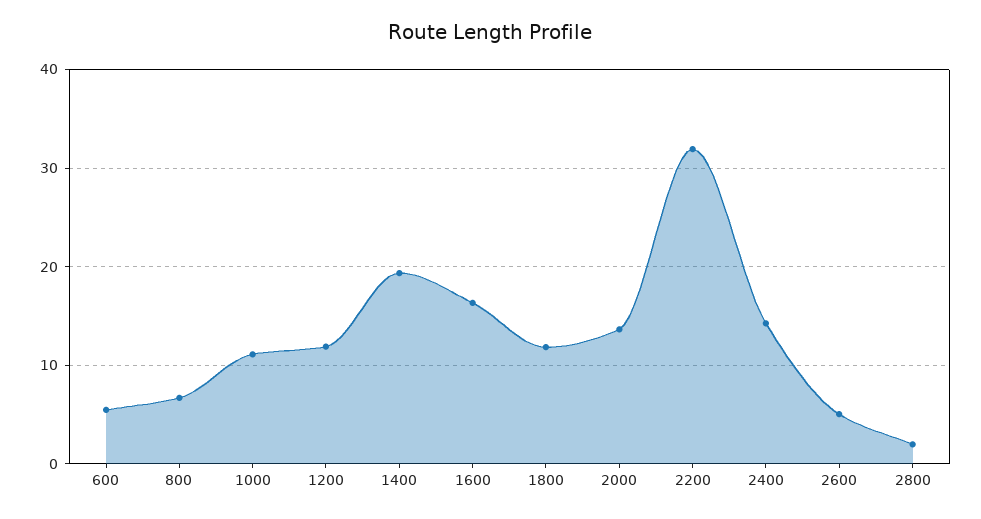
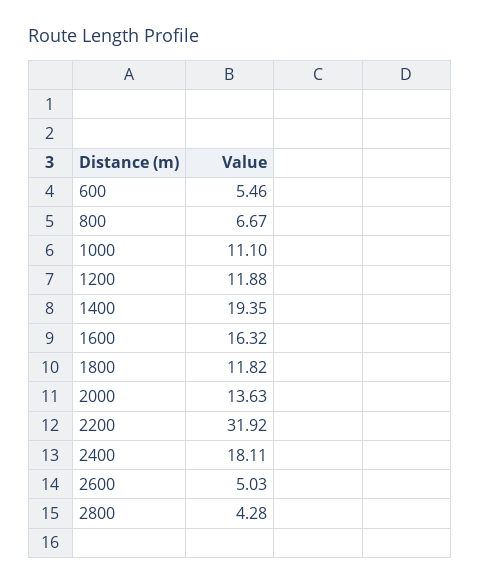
2400: 14 -> 18.11
2800: 2 -> 4.28

